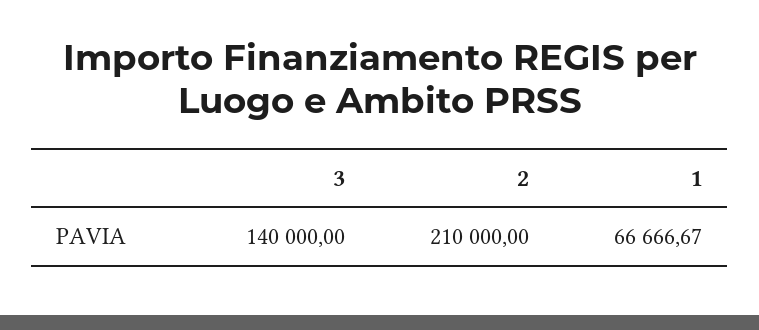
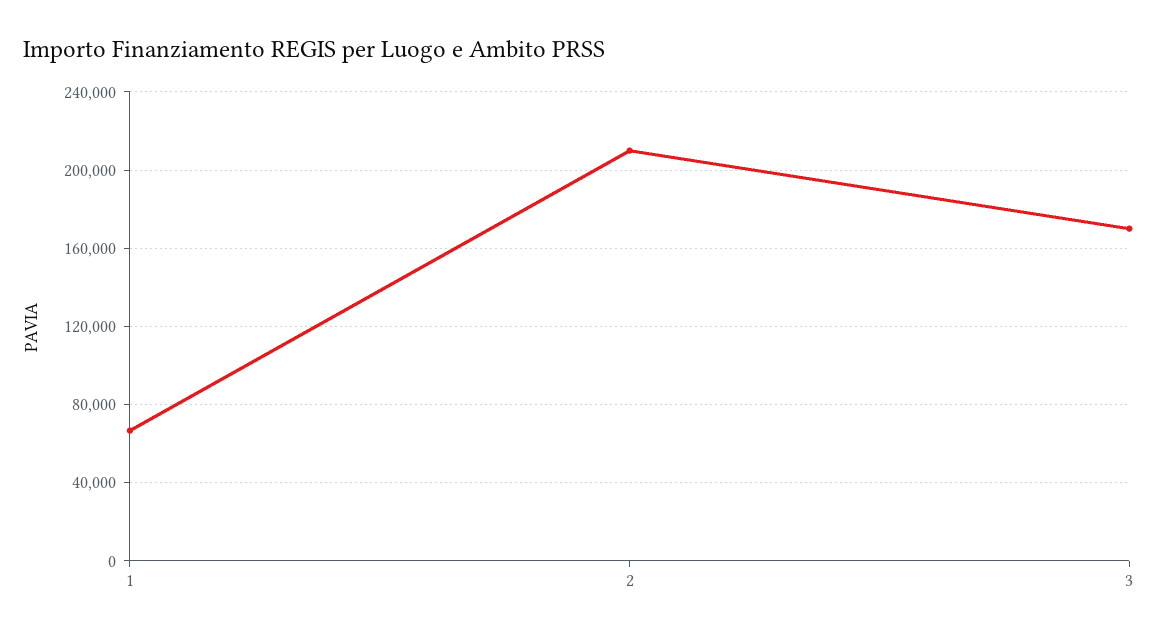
3: 140000 -> 170000

